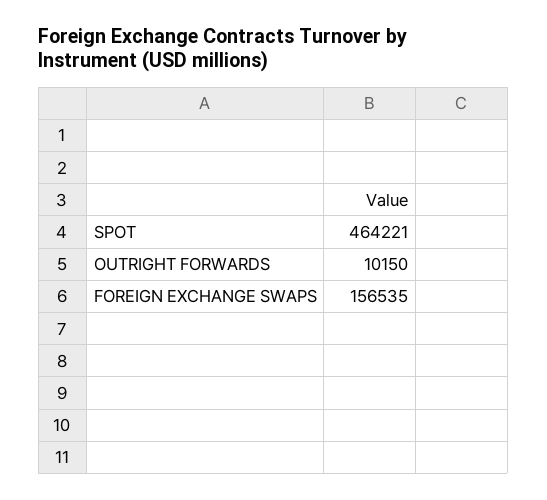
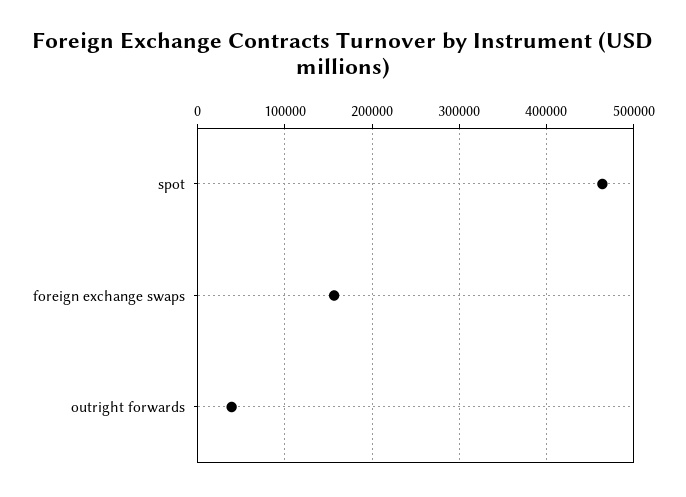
OUTRIGHT FORWARDS: 10150 -> 40000

